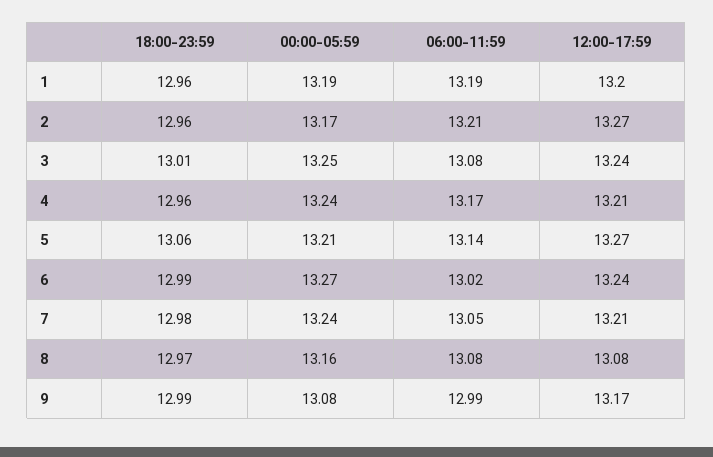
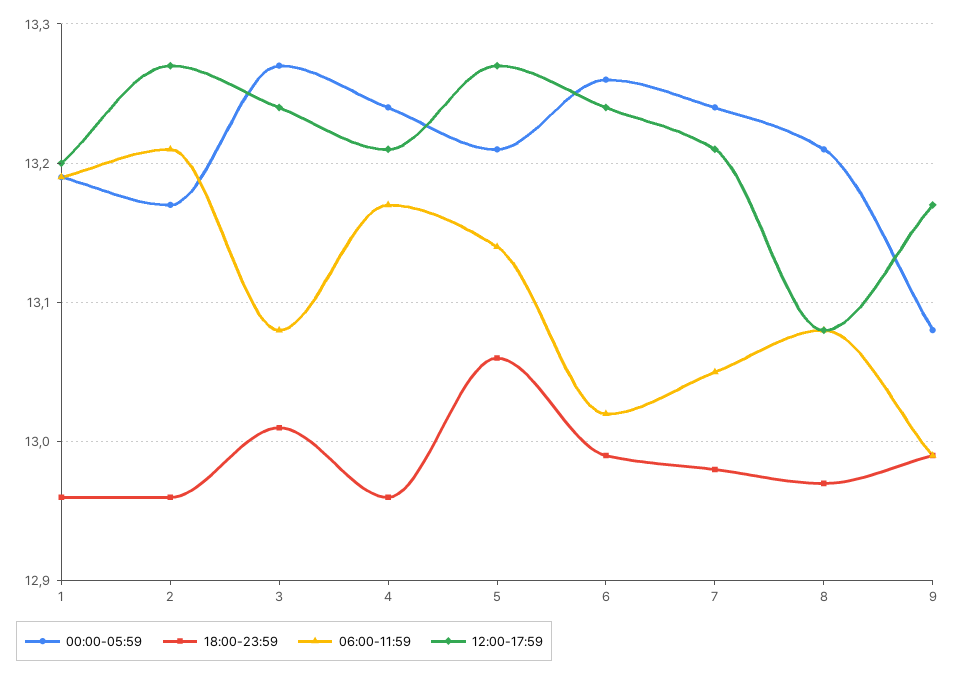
00:00-05:59, 3: 13.25 -> 13.27
00:00-05:59, 6: 13.27 -> 13.26
00:00-05:59, 8: 13.16 -> 13.21

